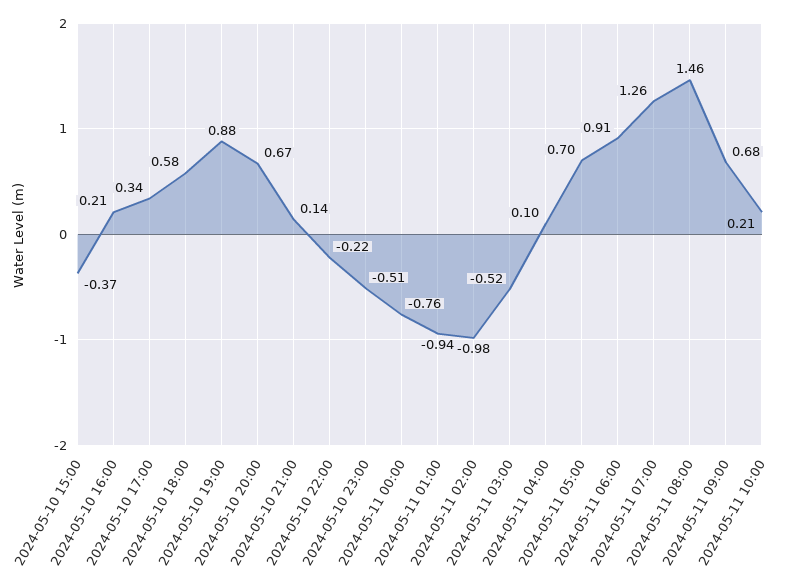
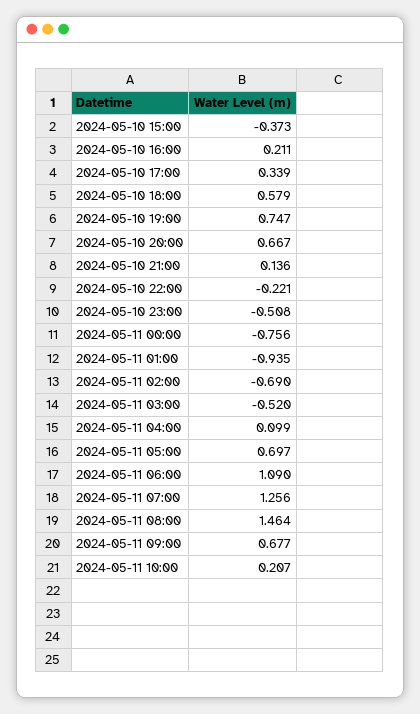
2024-05-10 19:00: 0.88 -> 0.747
2024-05-11 02:00: -0.98 -> -0.69
2024-05-11 06:00: 0.91 -> 1.09

